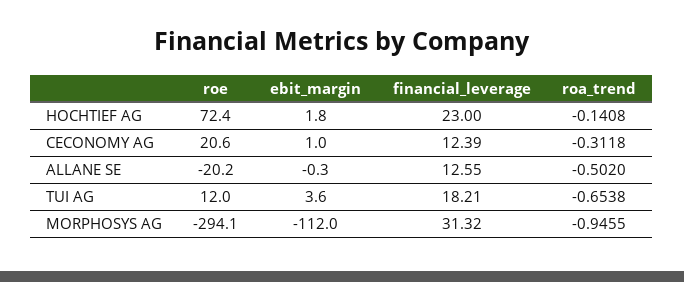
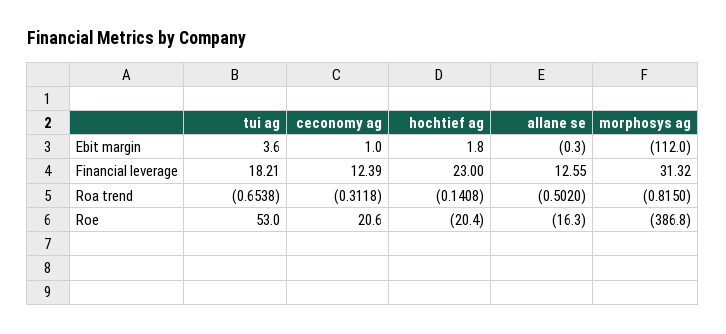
roe, HOCHTIEF AG: 72.4 -> -20.4
roe, ALLANE SE: -20.2 -> -16.3
roe, TUI AG: 12 -> 53
roe, MORPHOSYS AG: -294.1 -> -386.8
roa_trend, MORPHOSYS AG: -0.9455 -> -0.815

